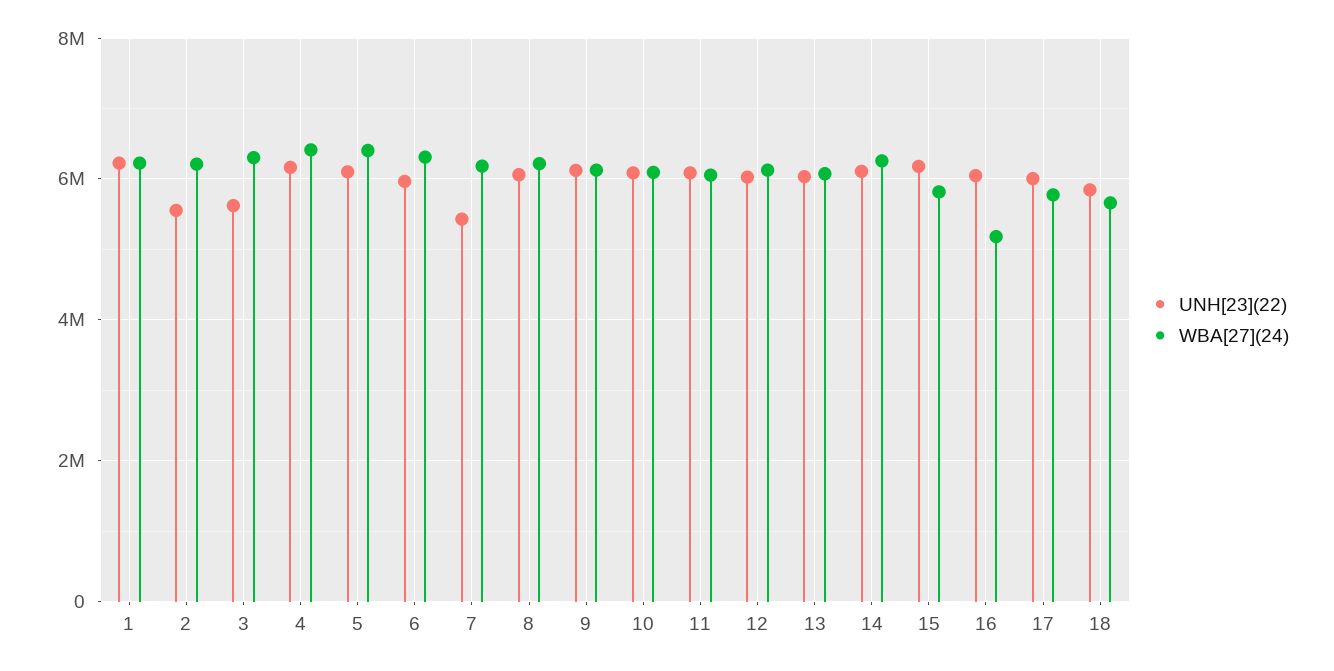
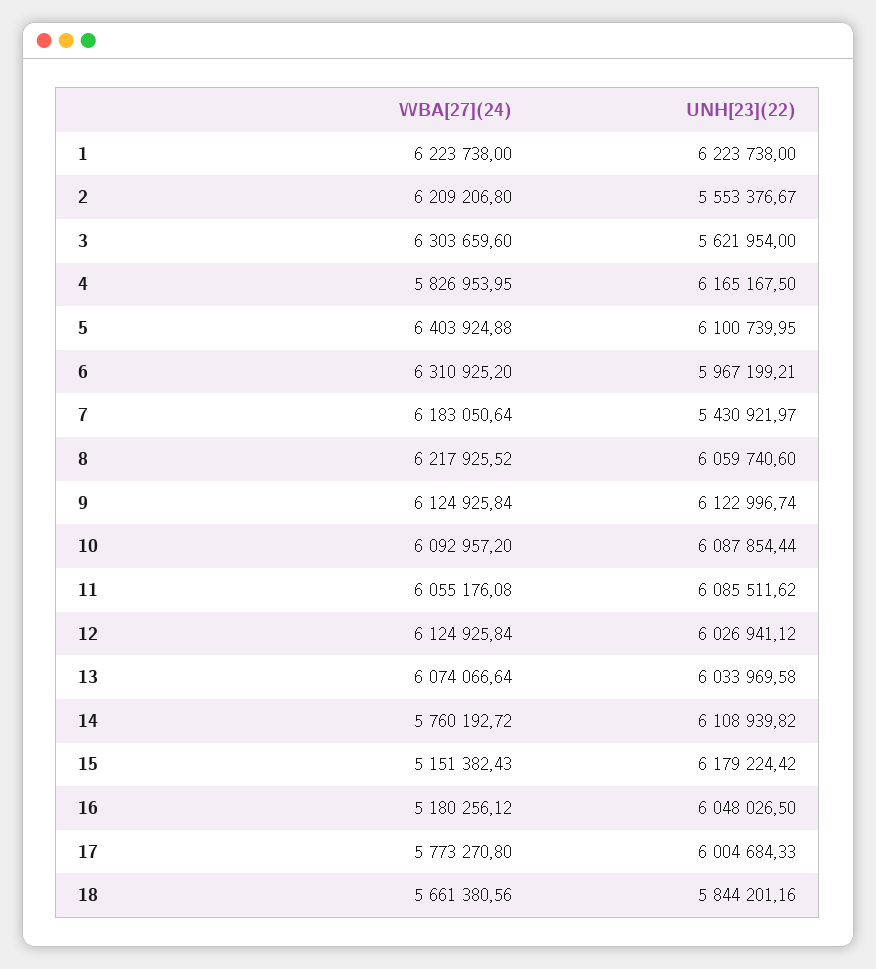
WBA[27](24), 4: 6400000 -> 5826953.95
WBA[27](24), 14: 6200000 -> 5760192.72
WBA[27](24), 15: 5800000 -> 5151382.43

